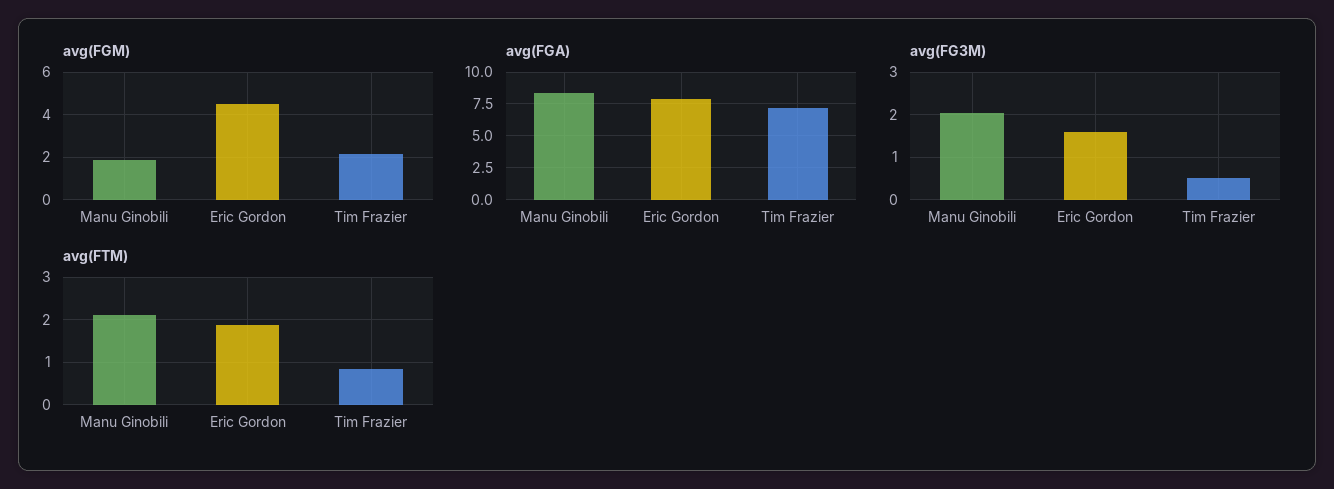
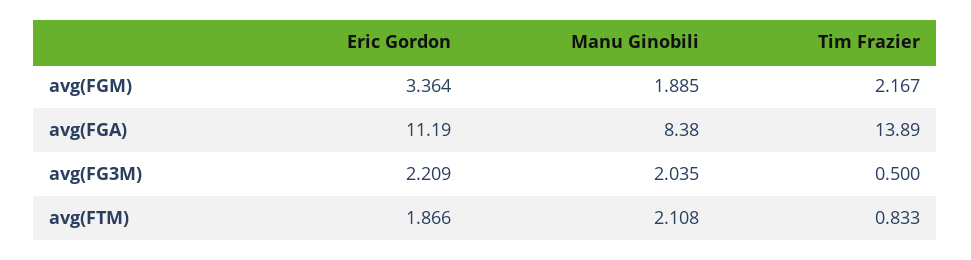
avg(FGM), Eric Gordon: 4.5 -> 3.364
avg(FGA), Eric Gordon: 8 -> 11.19
avg(FGA), Tim Frazier: 7 -> 13.89
avg(FG3M), Eric Gordon: 1.6 -> 2.209

